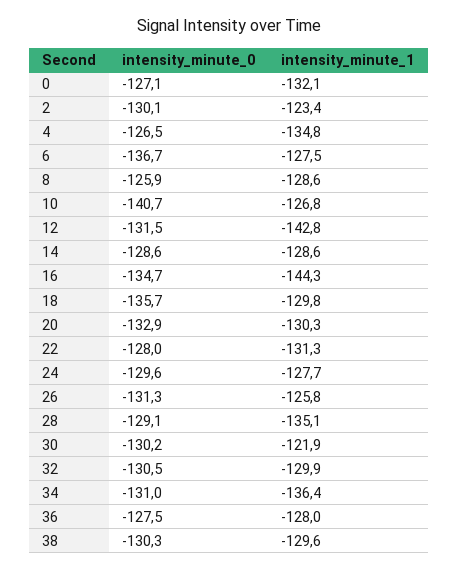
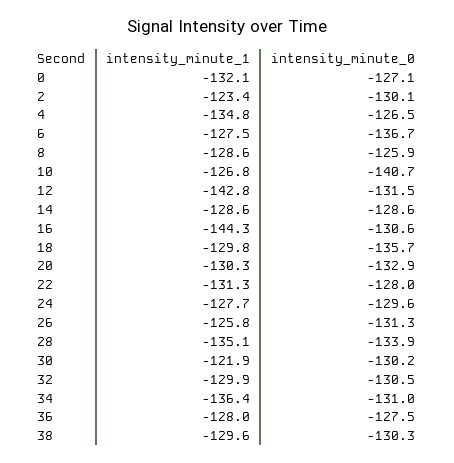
intensity_minute_0, 16: -134.7 -> -130.6
intensity_minute_0, 28: -129.1 -> -133.9

